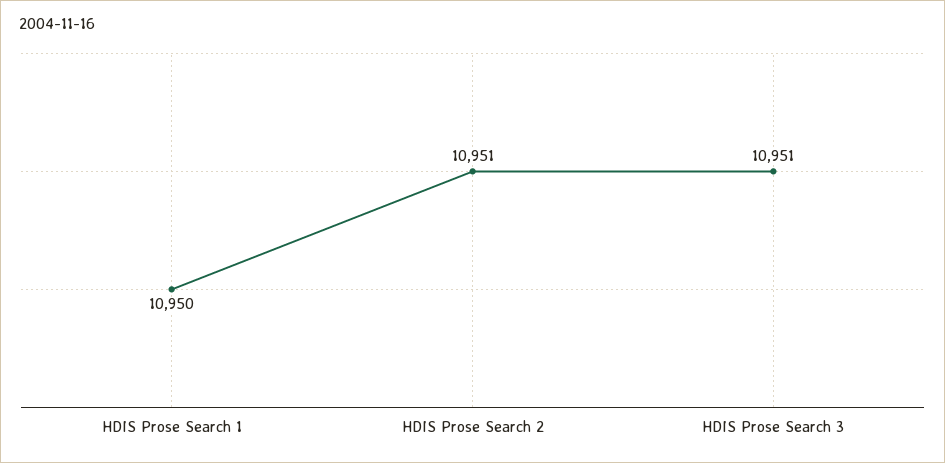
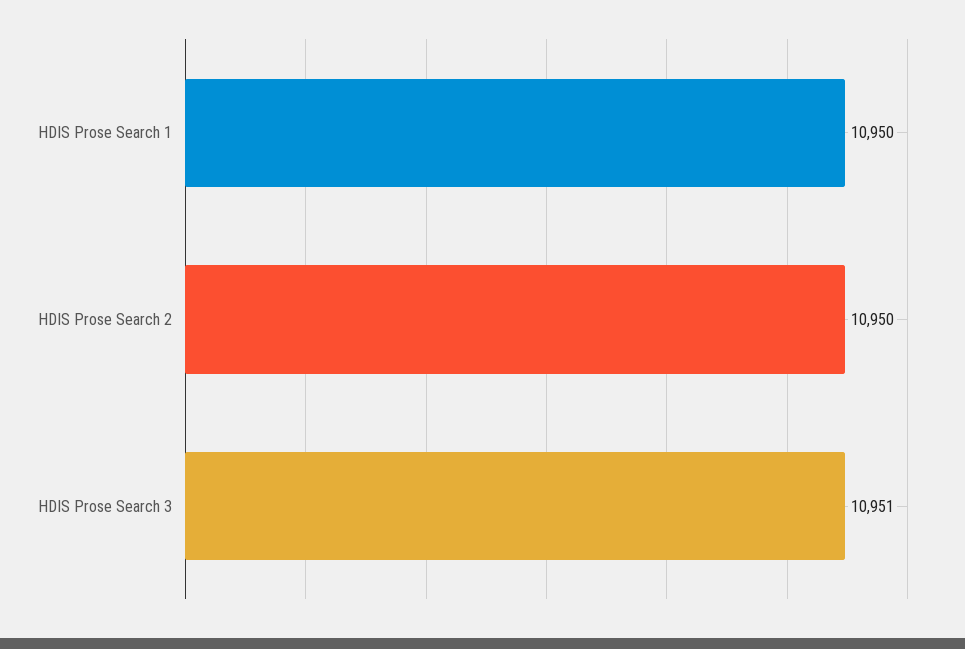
HDIS Prose Search 2: 10951 -> 10950

